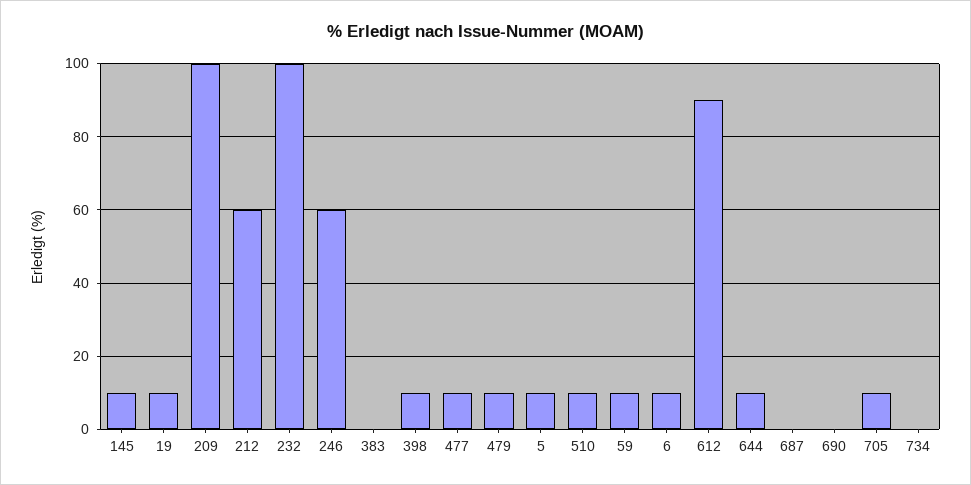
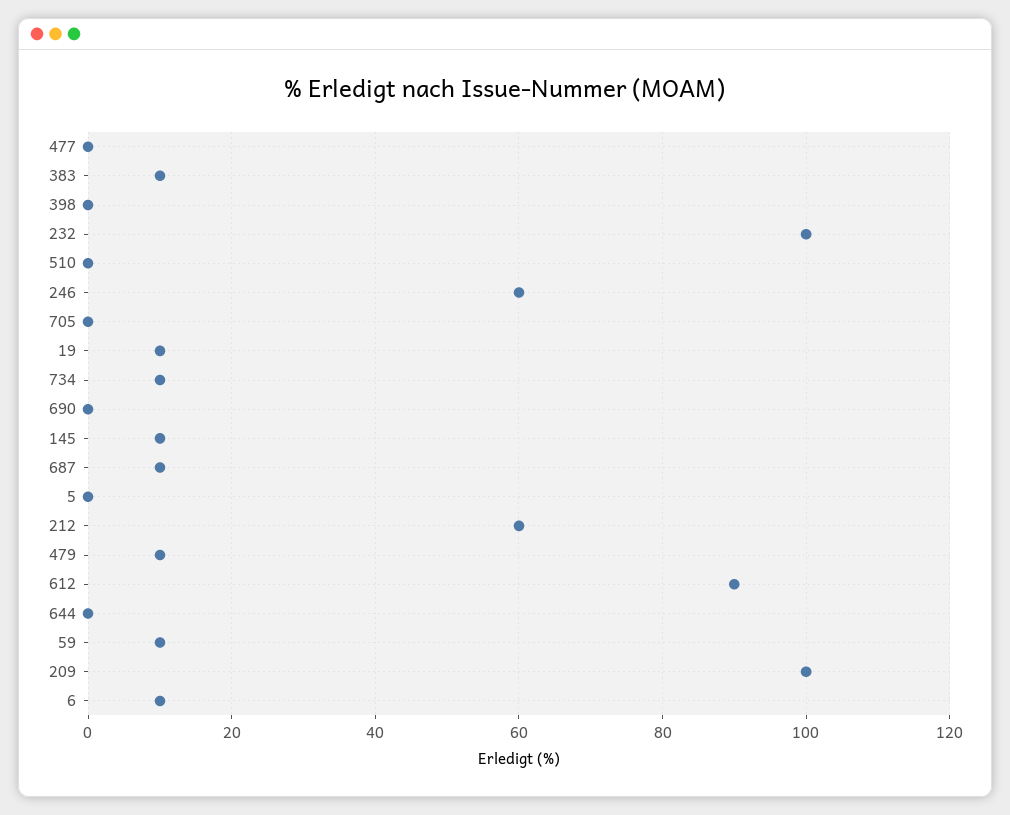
383: 0 -> 10
398: 10 -> 0
477: 10 -> 0
5: 10 -> 0
510: 10 -> 0
644: 10 -> 0
687: 0 -> 10
705: 10 -> 0
734: 0 -> 10

